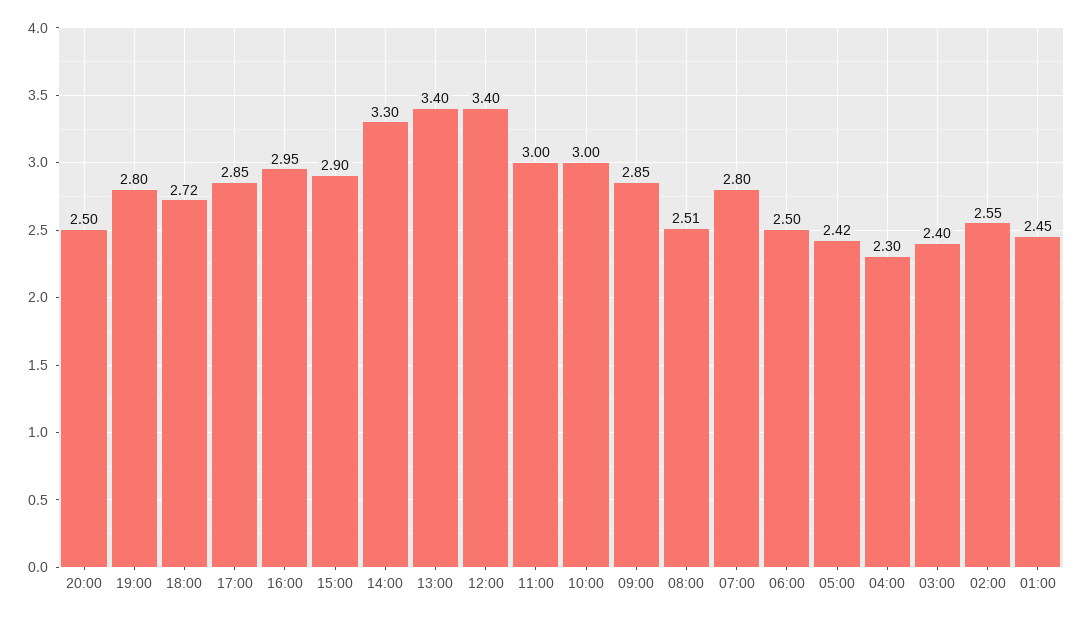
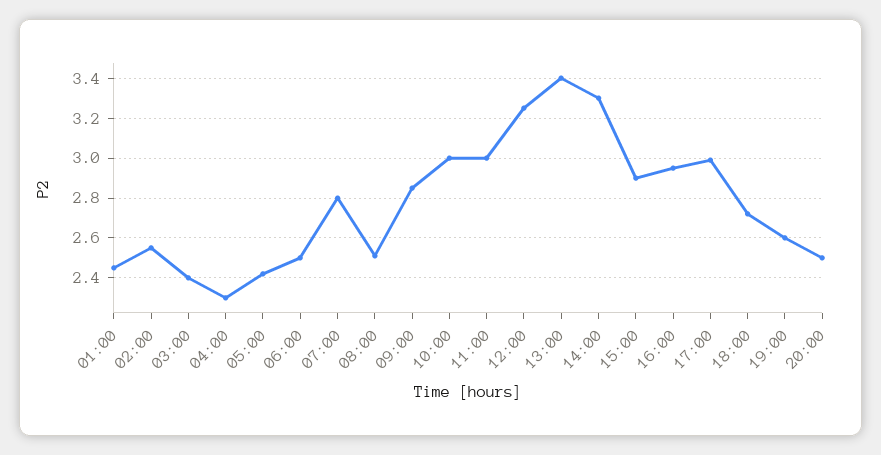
19:00: 2.8 -> 2.6
17:00: 2.85 -> 3
12:00: 3.4 -> 3.25

